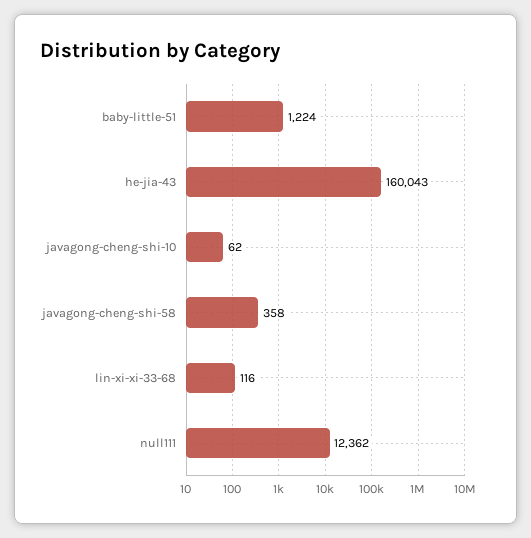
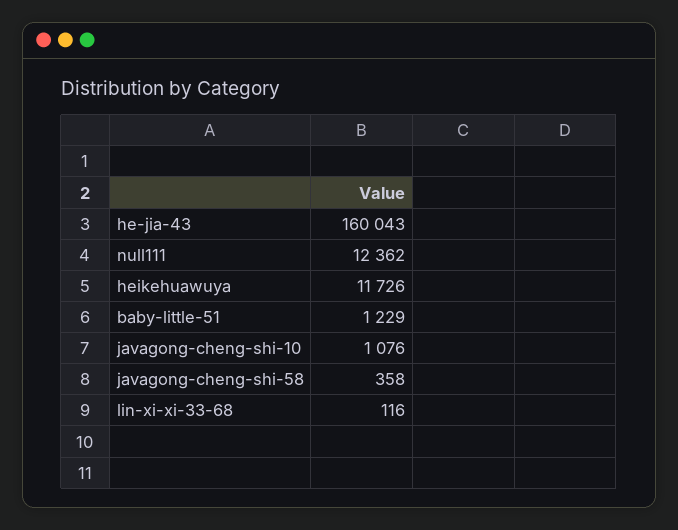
baby-little-51: 1224 -> 1229
javagong-cheng-shi-10: 62 -> 1076
heikehuawuya: none -> 11726

